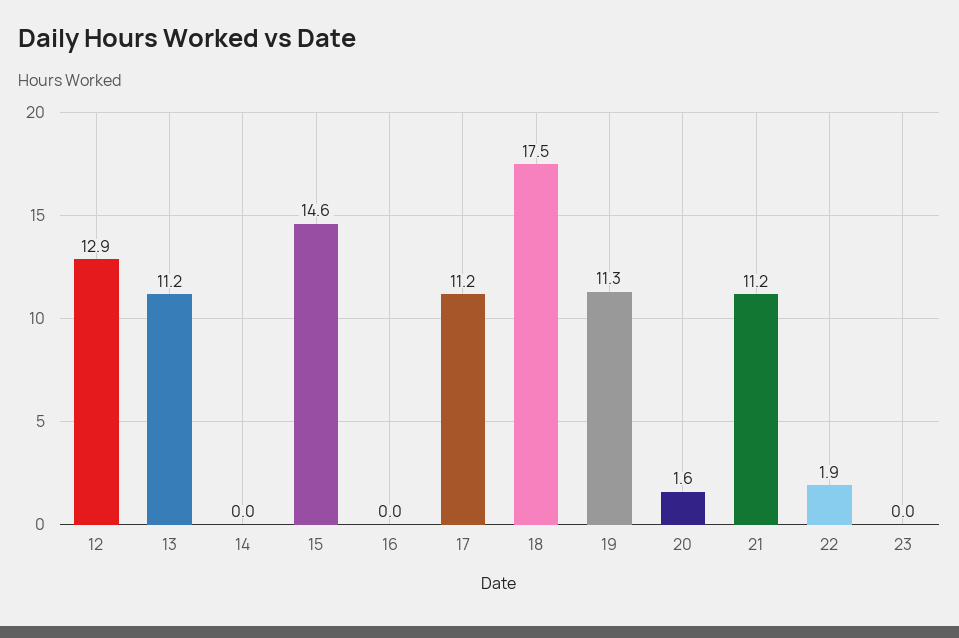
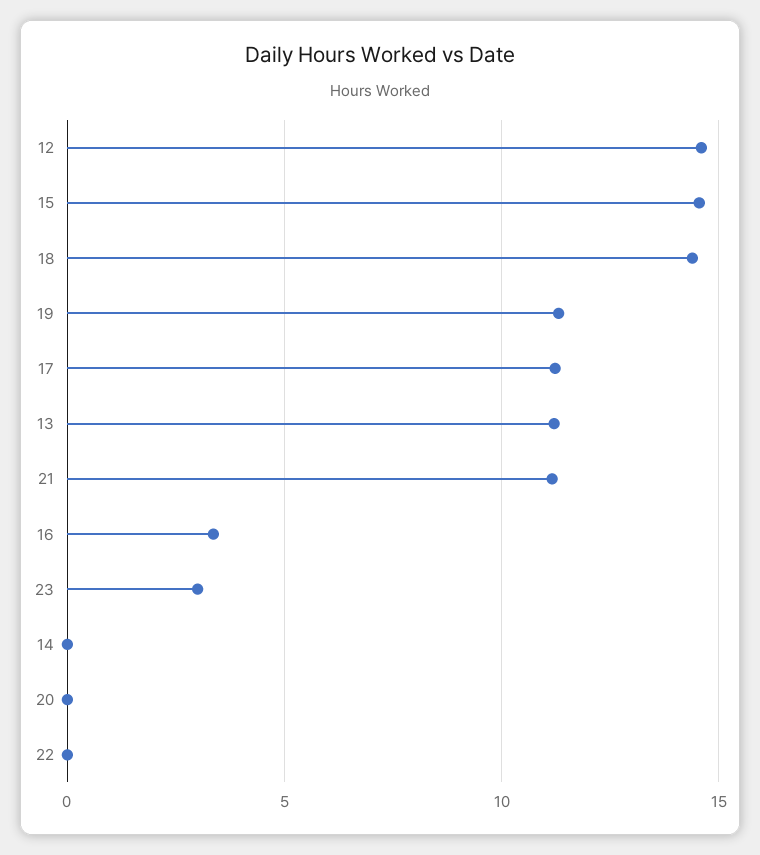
12: 12.9 -> 14.5
16: 0 -> 3.5
18: 17.5 -> 14.5
20: 1.6 -> 0
22: 1.9 -> 0
23: 0 -> 3

